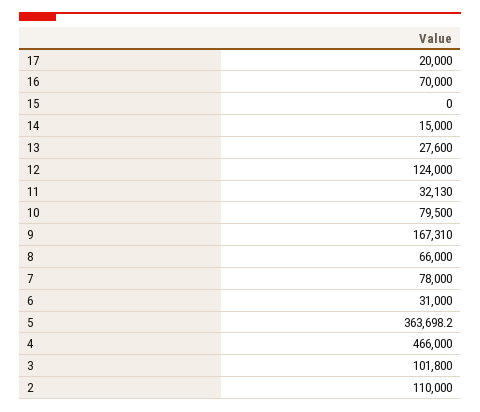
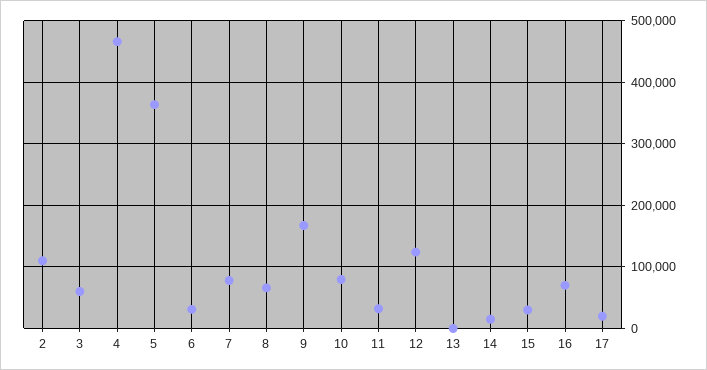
15: 0 -> 30000
13: 27600 -> 0
3: 101800 -> 60000

